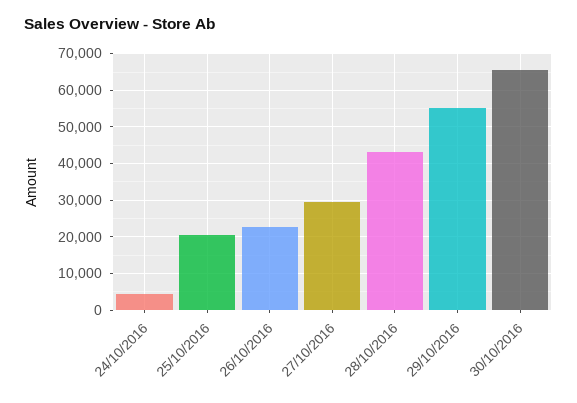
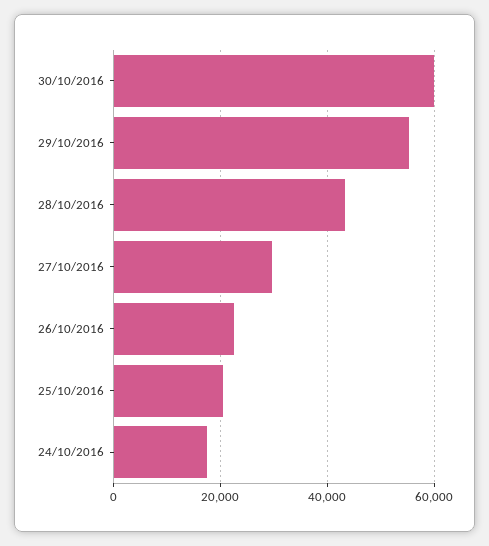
24/10/2016: 4000 -> 18000
30/10/2016: 66000 -> 60000

